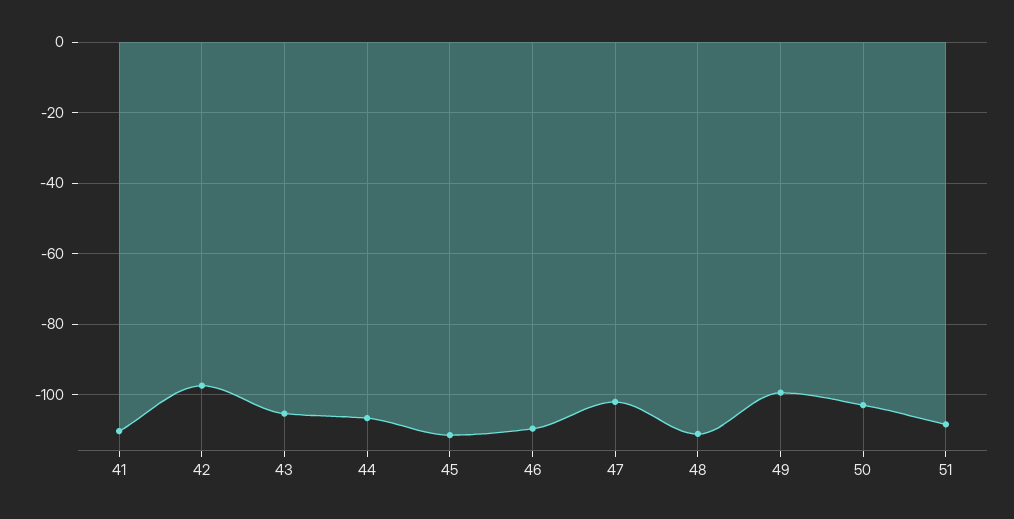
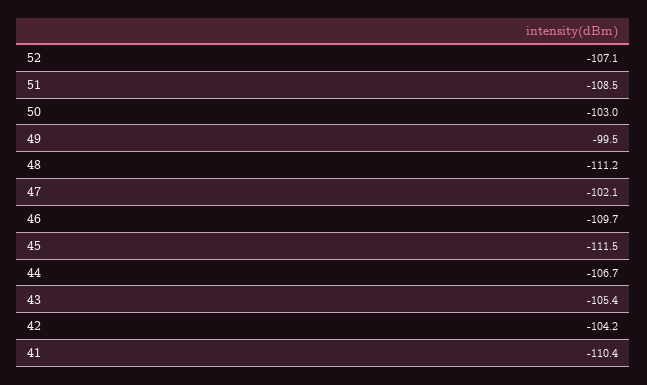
42: -98 -> -104.2
52: none -> -107.1

